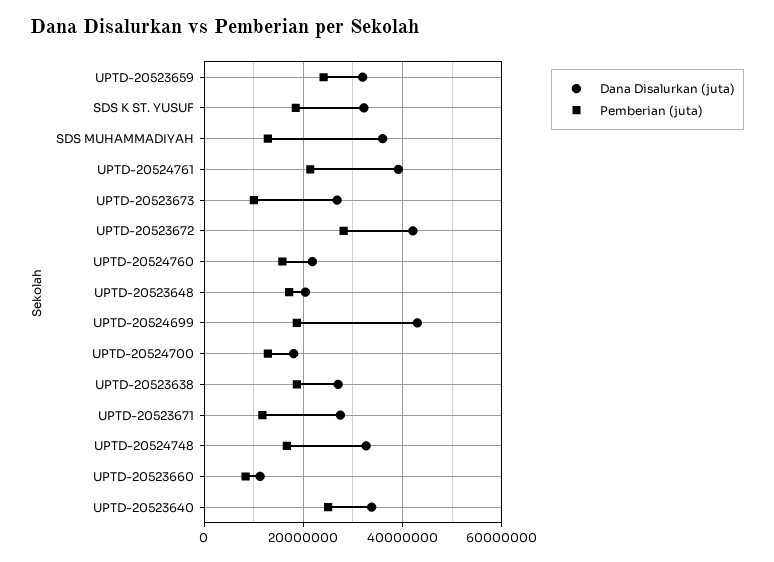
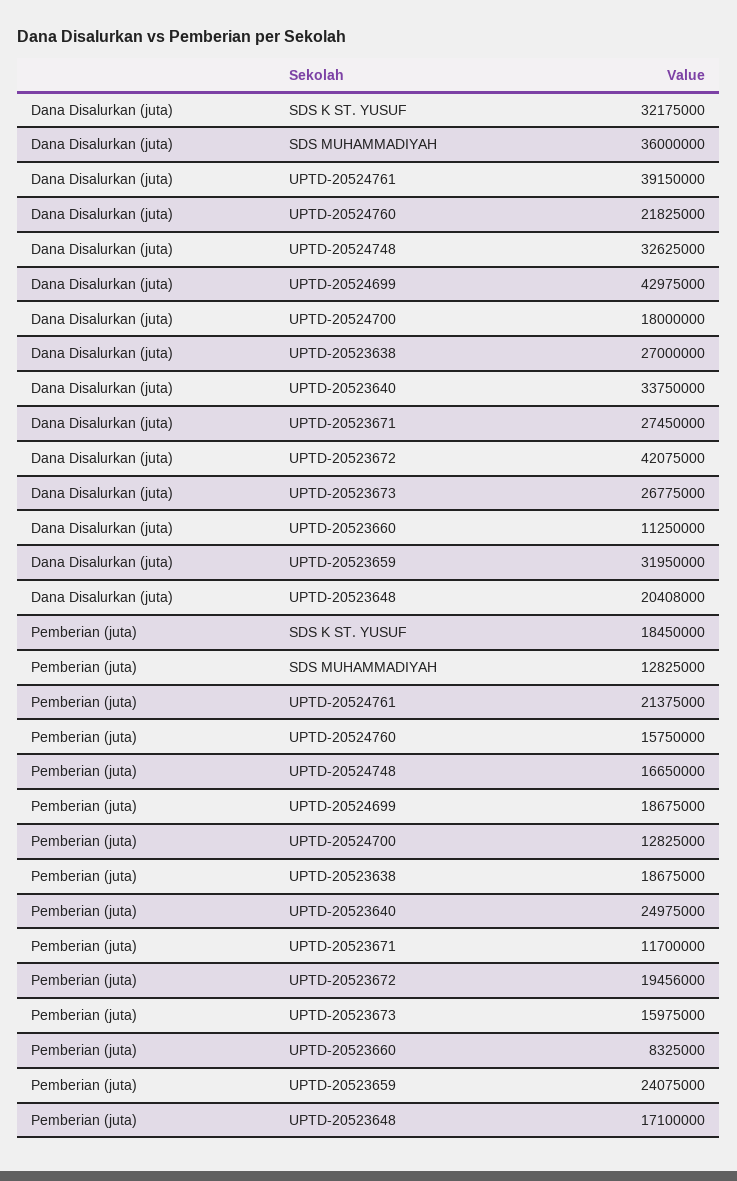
Pemberian (juta), UPTD-20523673: 10000000 -> 15975000
Pemberian (juta), UPTD-20523672: 28000000 -> 19456000

